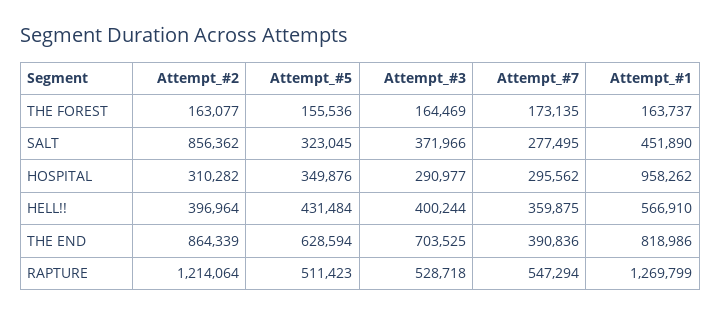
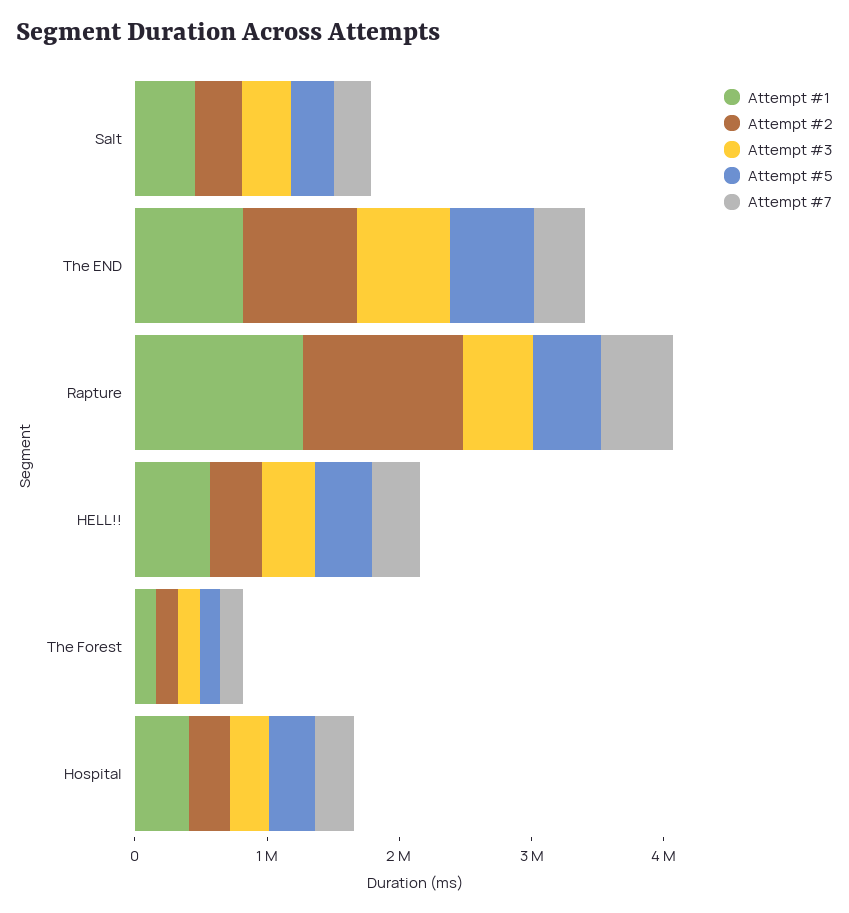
Attempt_#2, SALT: 856362 -> 400000
Attempt_#1, HOSPITAL: 958262 -> 400000

